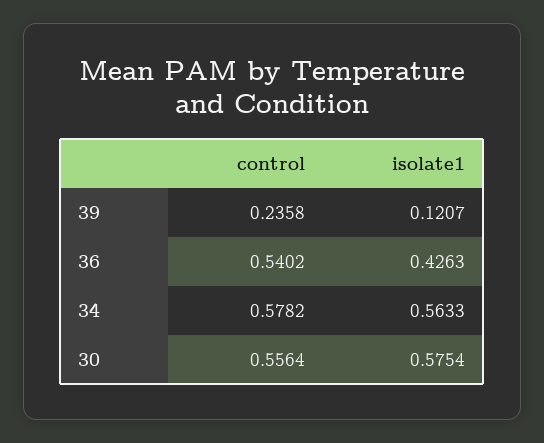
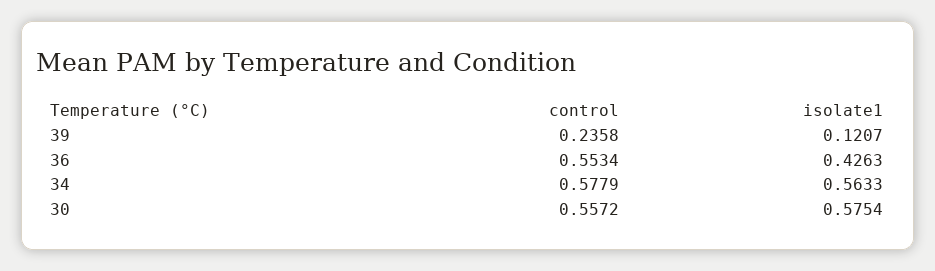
control, 36: 0.5402 -> 0.5534
control, 34: 0.5782 -> 0.5779
control, 30: 0.5564 -> 0.5572

